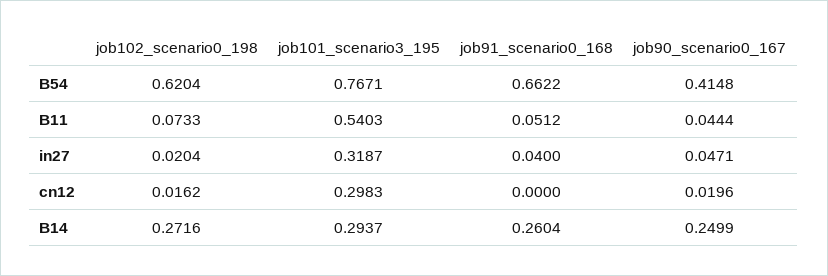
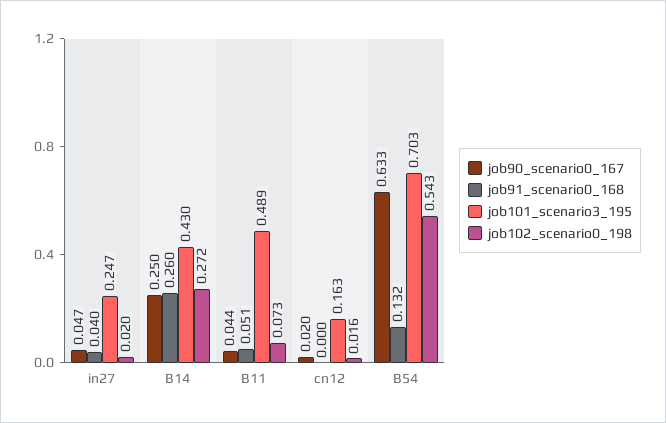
job102_scenario0_198, B54: 0.6204 -> 0.543
job101_scenario3_195, B54: 0.7671 -> 0.703
job91_scenario0_168, B54: 0.6622 -> 0.132
job90_scenario0_167, B54: 0.4148 -> 0.633
job101_scenario3_195, B11: 0.5403 -> 0.489
job101_scenario3_195, in27: 0.3187 -> 0.247
job101_scenario3_195, cn12: 0.2983 -> 0.163
job101_scenario3_195, B14: 0.2937 -> 0.43

